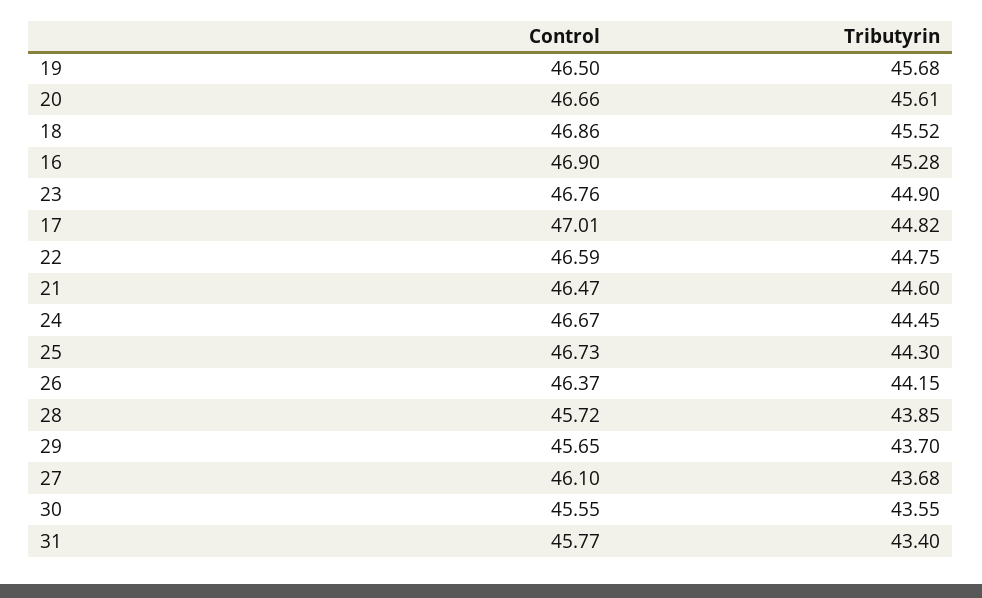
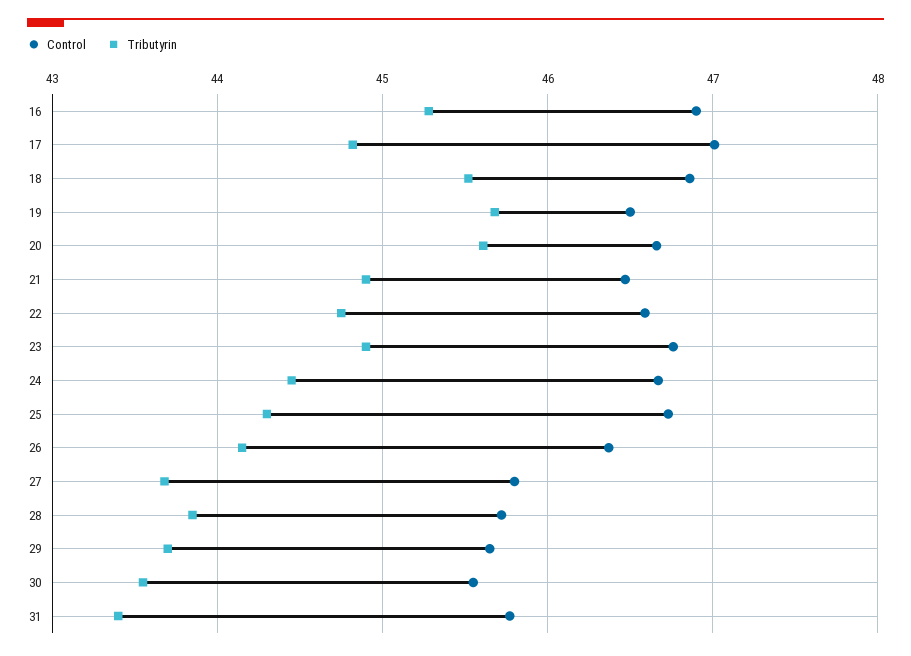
Tributyrin, 21: 44.6 -> 44.9
Control, 27: 46.1 -> 45.8

